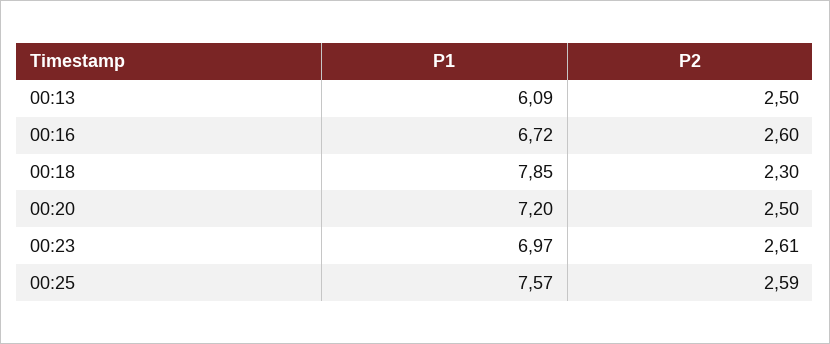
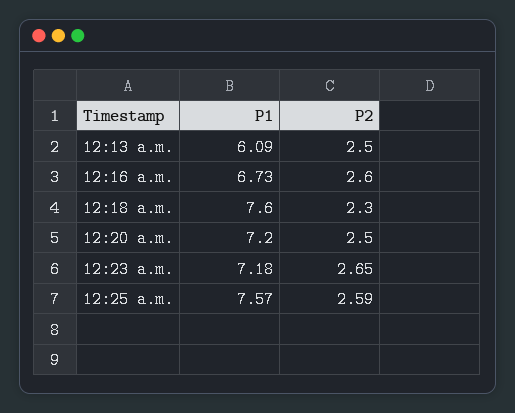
P1, 00:16: 6.72 -> 6.73
P1, 00:18: 7.85 -> 7.6
P1, 00:23: 6.97 -> 7.18
P2, 00:23: 2.61 -> 2.65

